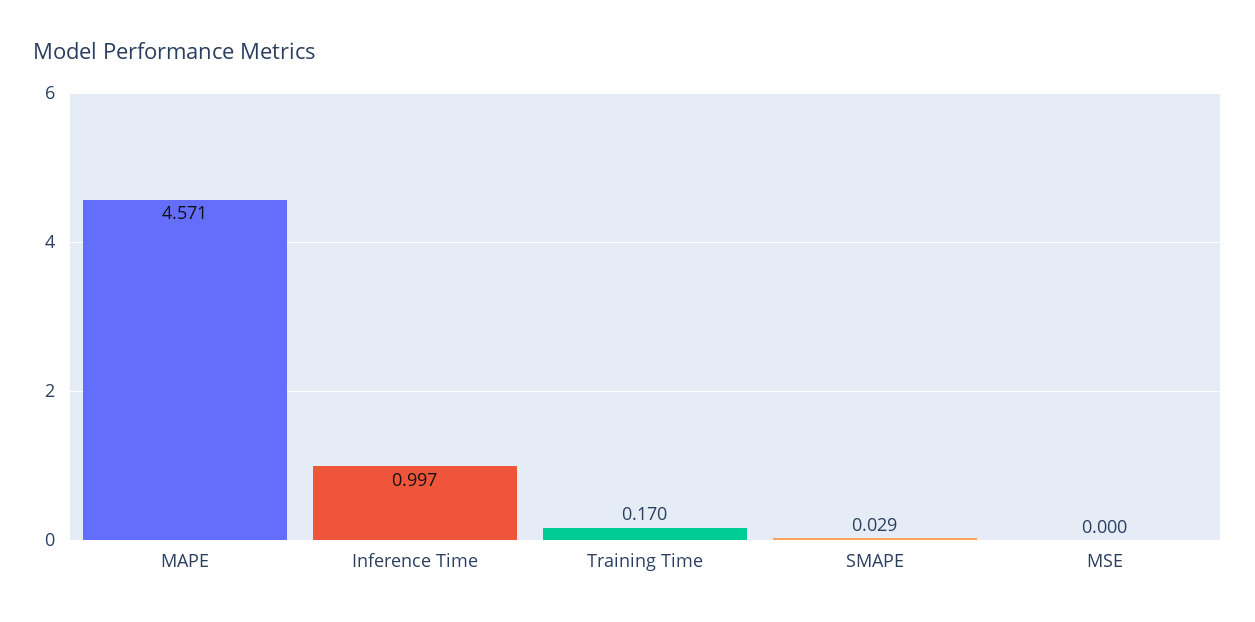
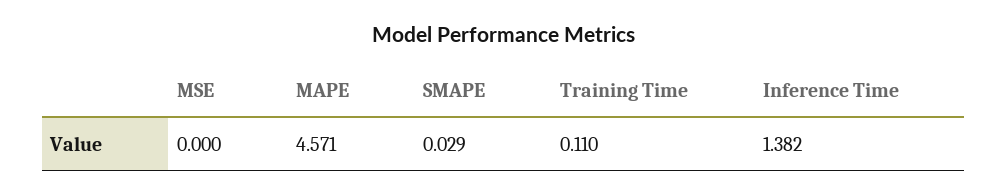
Inference Time: 0.997 -> 1.382
Training Time: 0.17 -> 0.11

